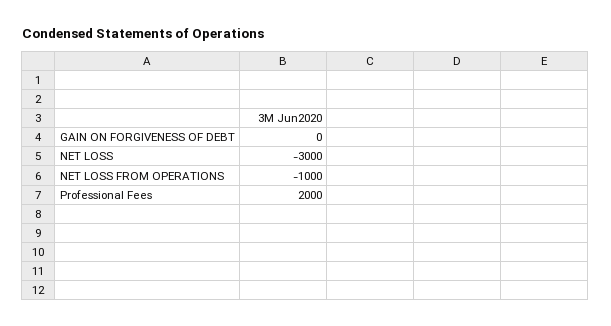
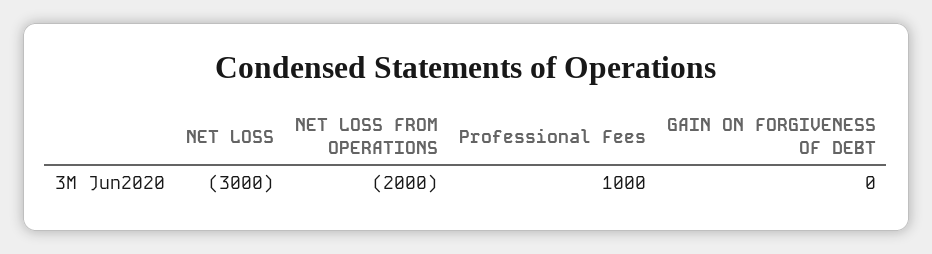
NET LOSS FROM OPERATIONS: -1000 -> -2000
Professional Fees: 2000 -> 1000

